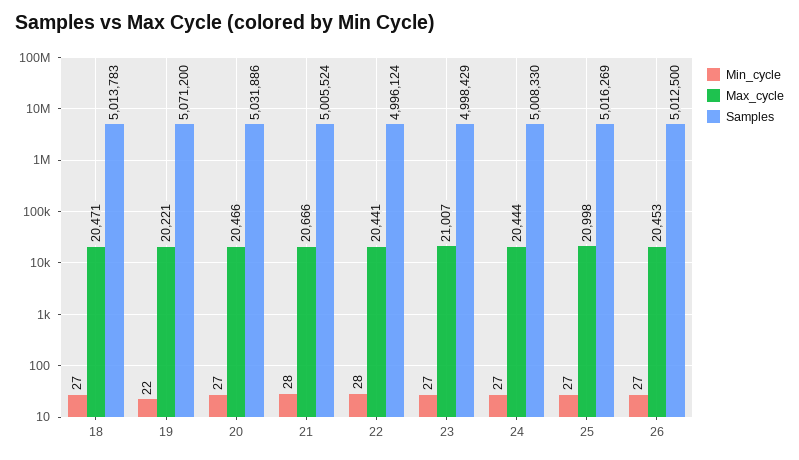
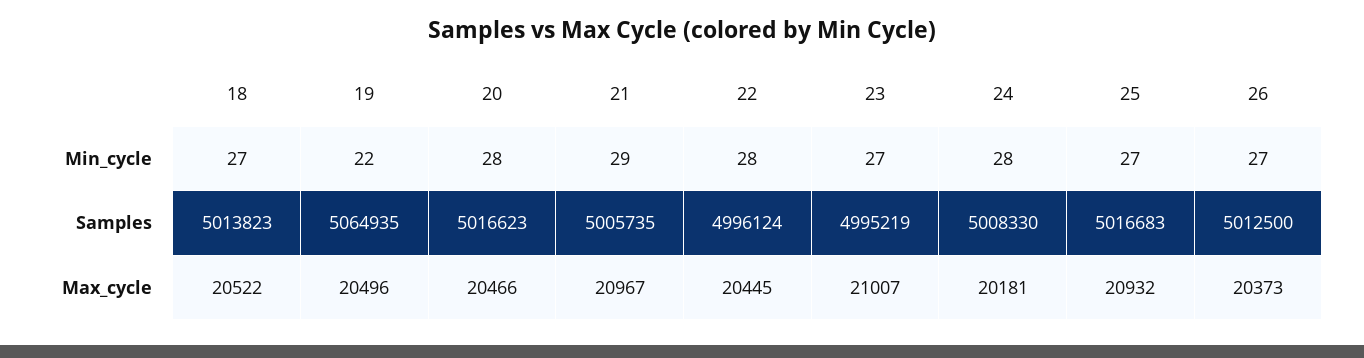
Max_cycle, 18: 20471 -> 20522
Samples, 18: 5013783 -> 5013823
Max_cycle, 19: 20221 -> 20496
Samples, 19: 5071200 -> 5064935
Min_cycle, 20: 27 -> 28
Samples, 20: 5031886 -> 5016623
Min_cycle, 21: 28 -> 29
Max_cycle, 21: 20666 -> 20967
Samples, 21: 5005524 -> 5005735
Max_cycle, 22: 20441 -> 20445
Samples, 23: 4998429 -> 4995219
Min_cycle, 24: 27 -> 28
Max_cycle, 24: 20444 -> 20181
Max_cycle, 25: 20998 -> 20932
Samples, 25: 5016269 -> 5016683
Max_cycle, 26: 20453 -> 20373

